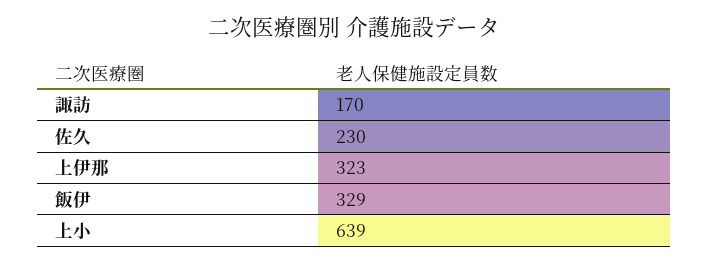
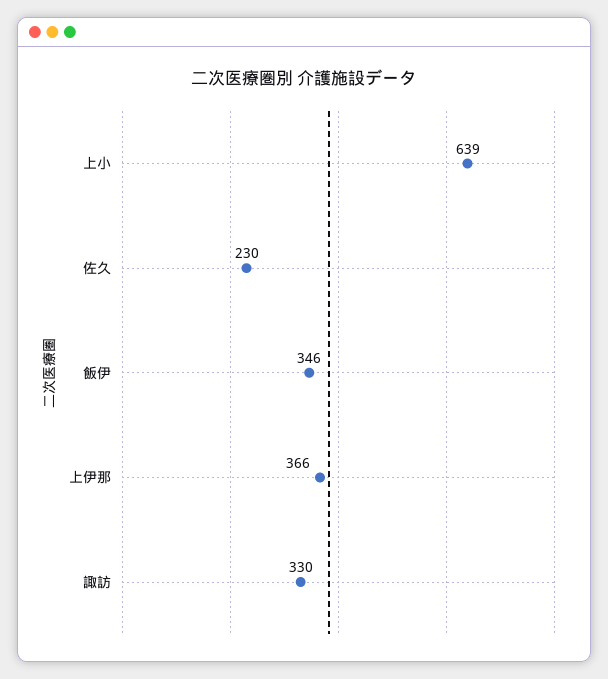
諏訪: 170 -> 330
上伊那: 323 -> 366
飯伊: 329 -> 346

